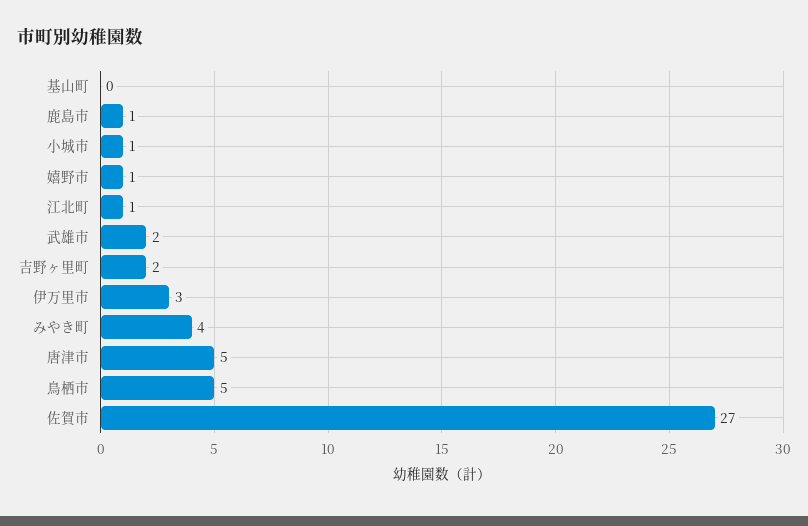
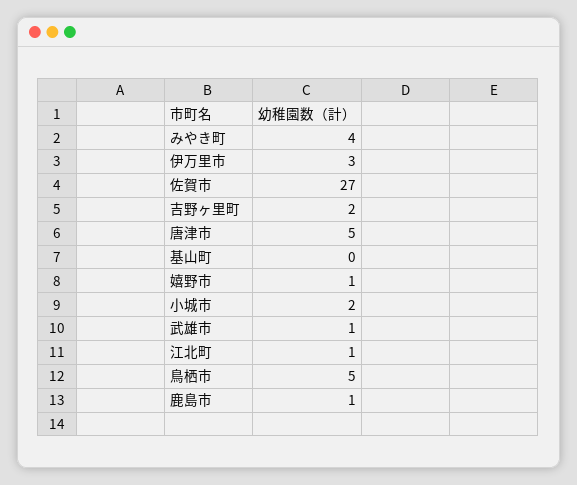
小城市: 1 -> 2
武雄市: 2 -> 1

